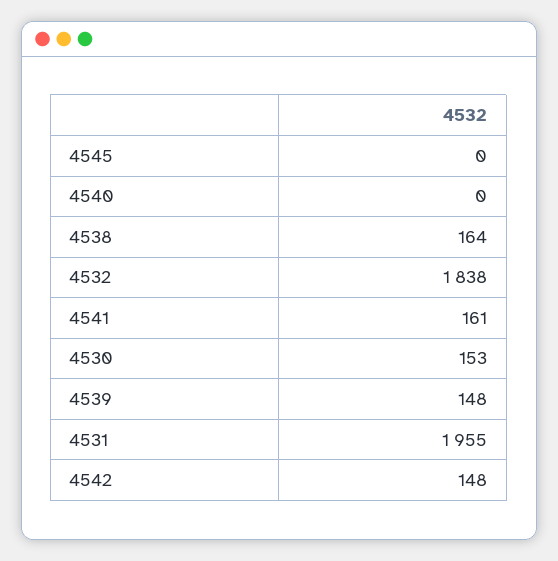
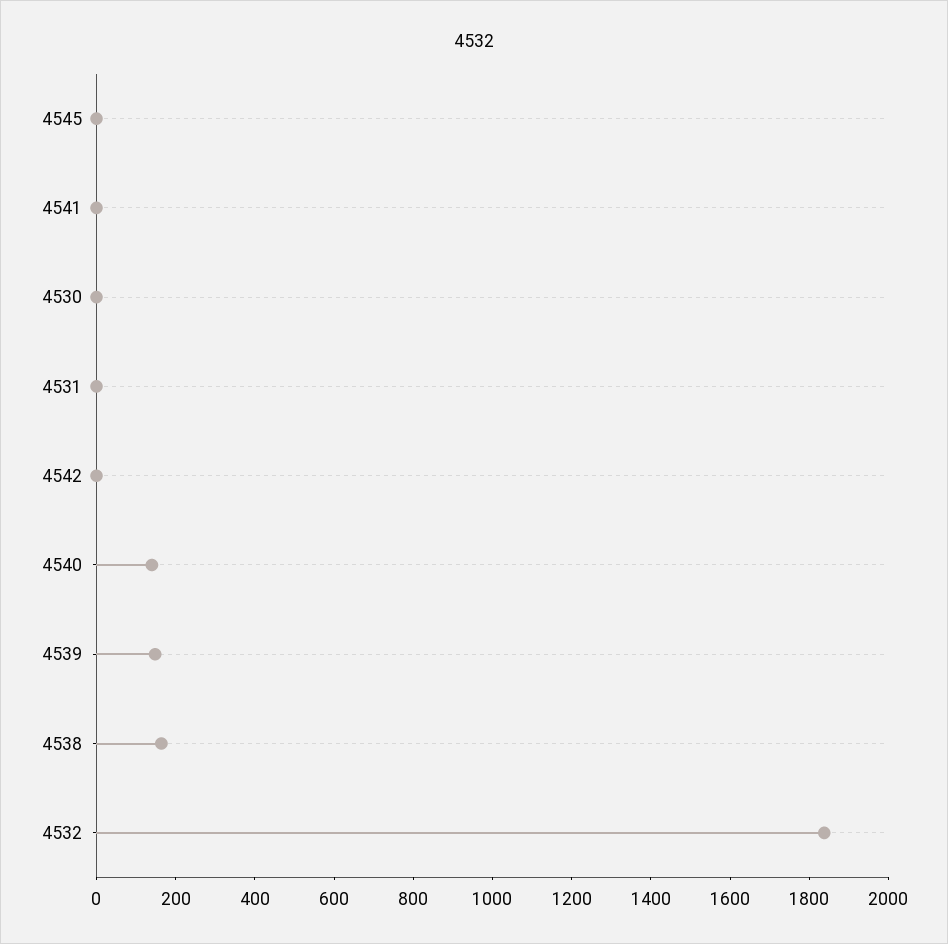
4540: 0 -> 150
4541: 161 -> 0
4530: 153 -> 0
4531: 1955 -> 0
4542: 148 -> 0

